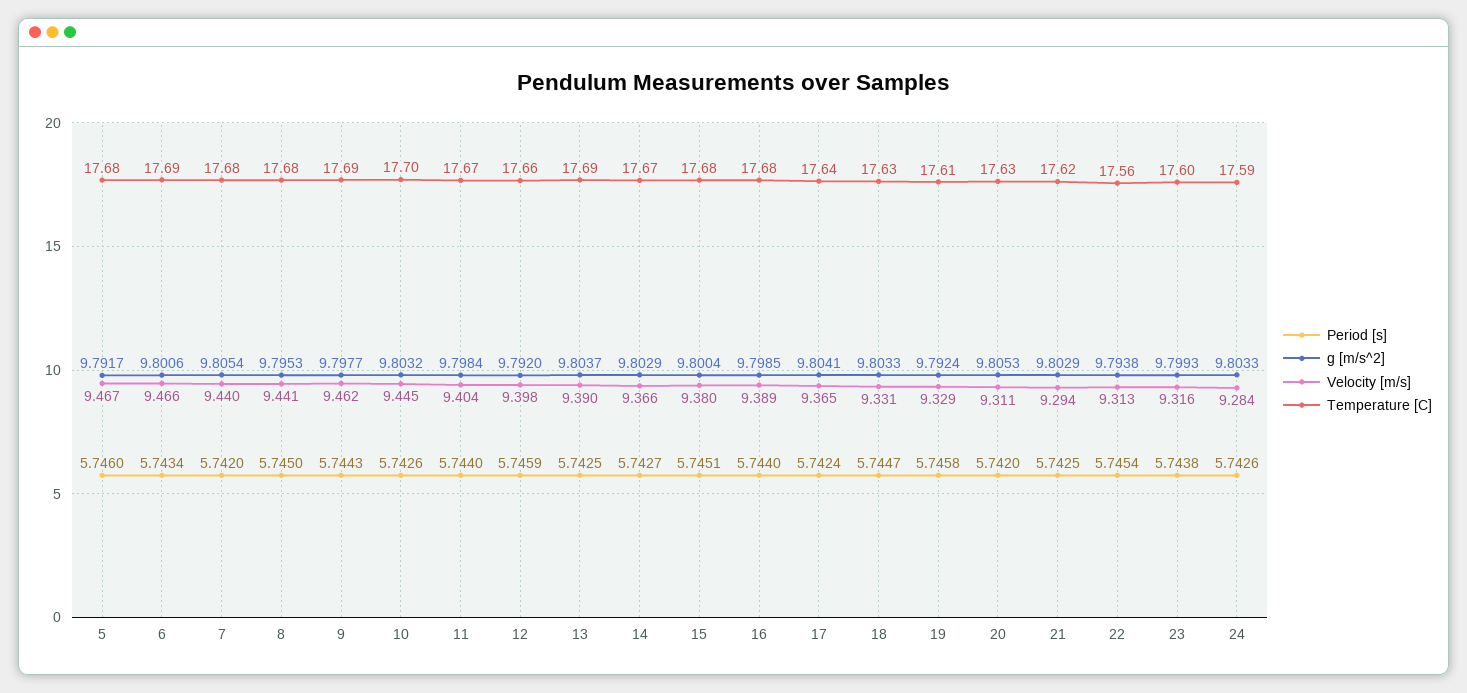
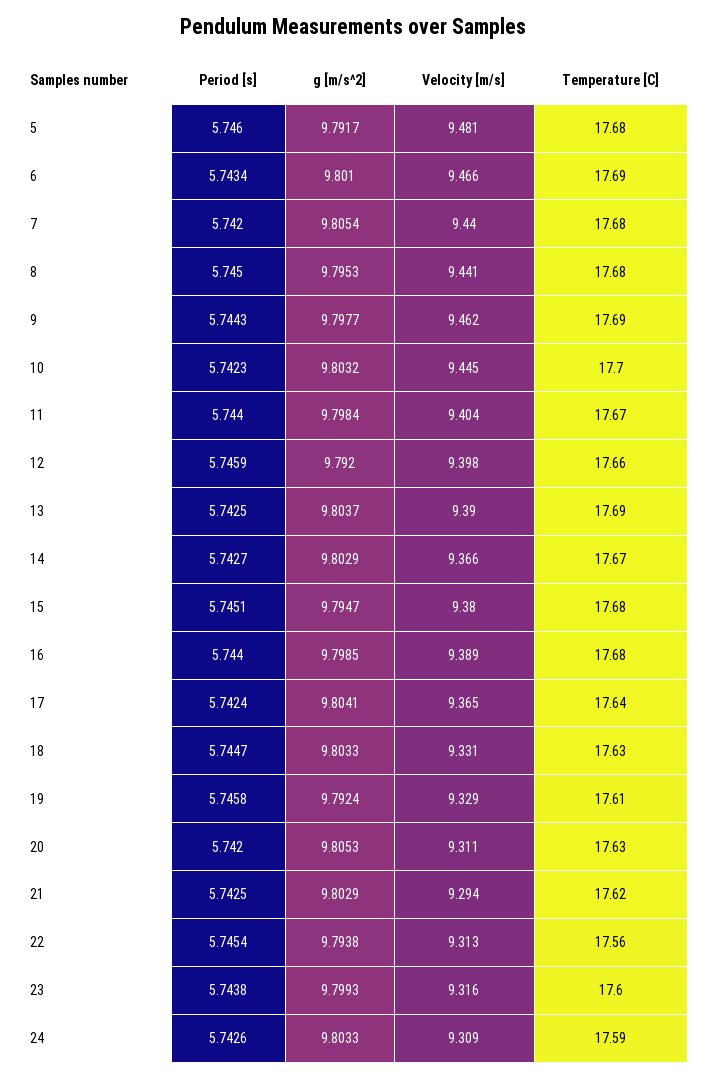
Velocity [m/s], 5: 9.467 -> 9.481
g [m/s^2], 6: 9.8006 -> 9.801
Period [s], 10: 5.7426 -> 5.7423
g [m/s^2], 15: 9.8004 -> 9.7947
Velocity [m/s], 24: 9.284 -> 9.309

